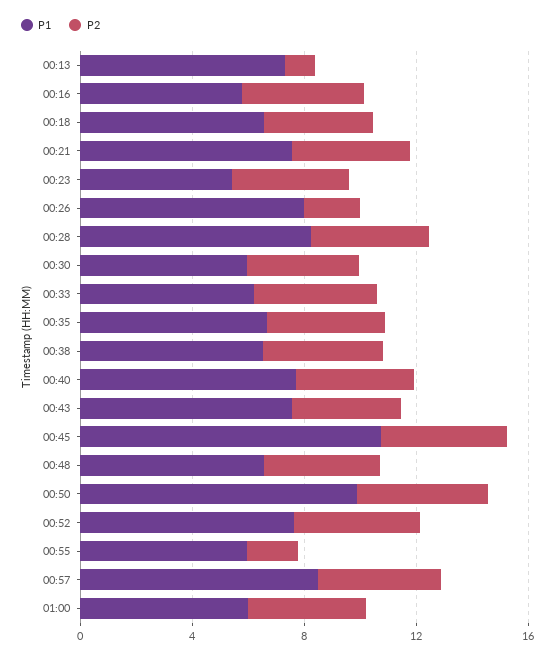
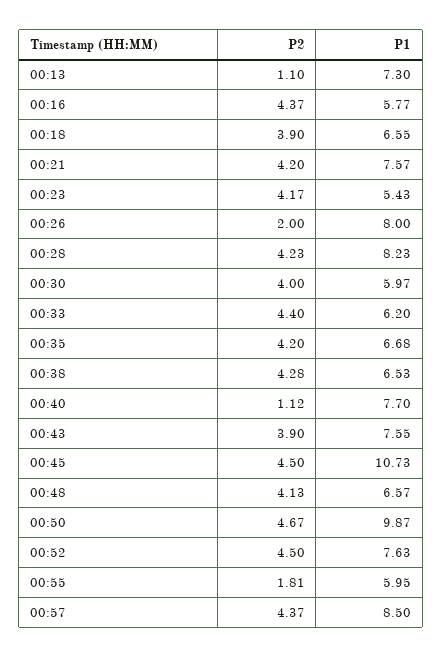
P2, 00:40: 4 -> 1.12
P1, 01:00: 6 -> none
P2, 01:00: 4 -> none

